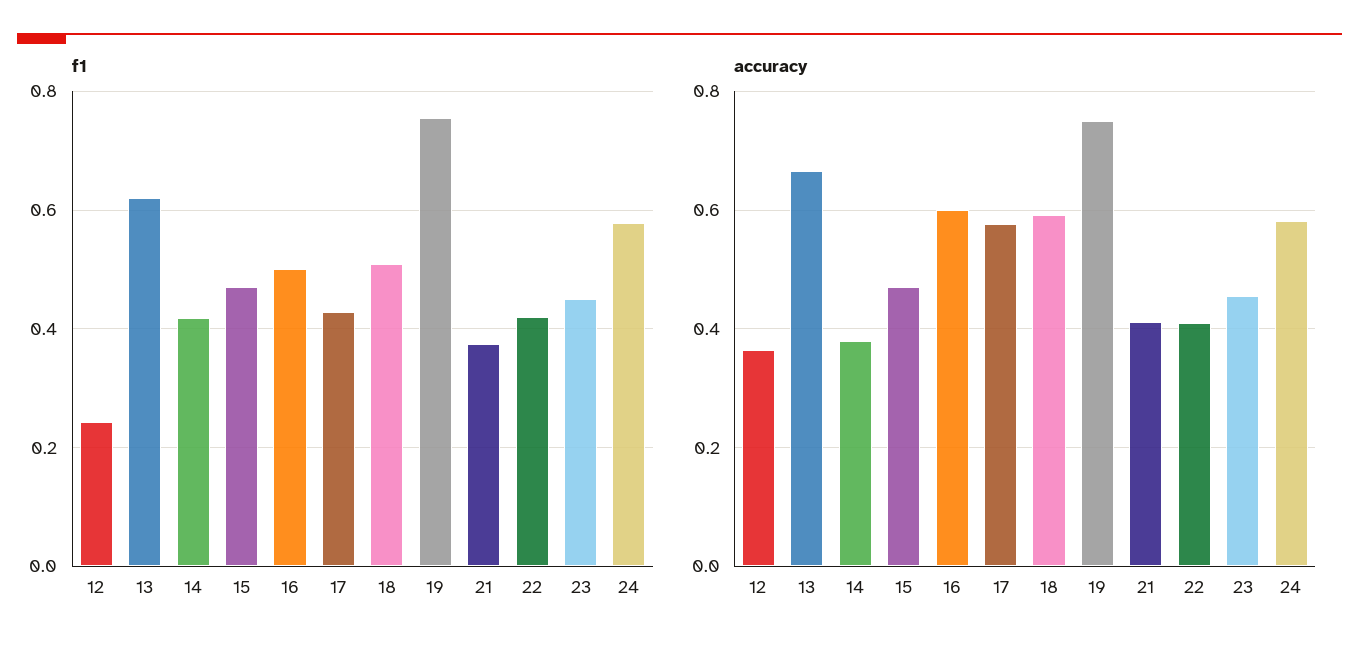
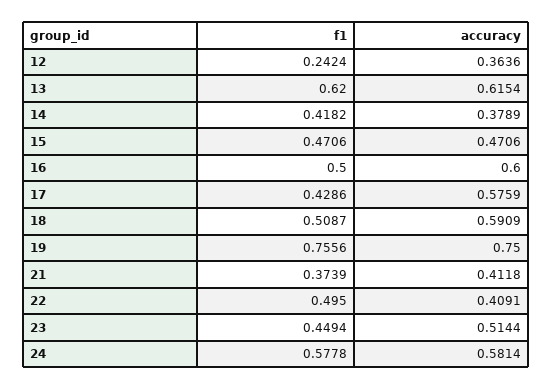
f1, 22: 0.42 -> 0.495
accuracy, 13: 0.66 -> 0.6154
accuracy, 23: 0.46 -> 0.5144

